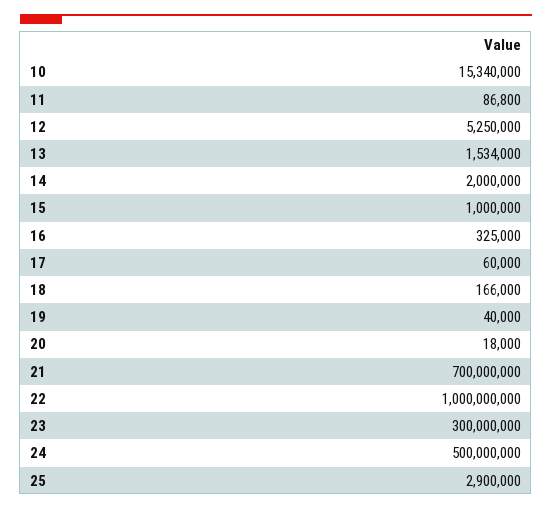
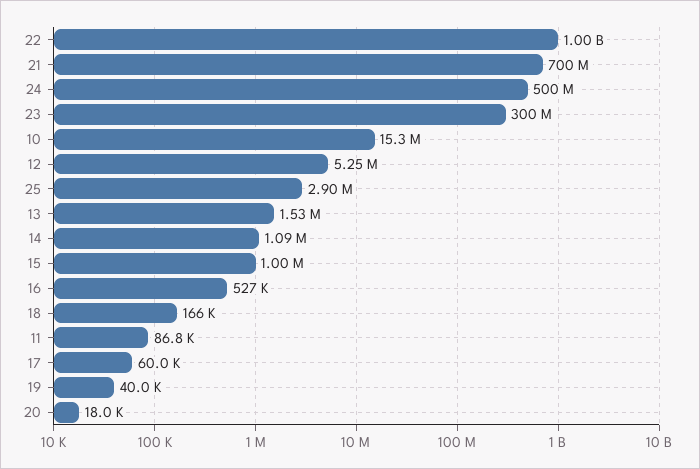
14: 2000000 -> 1090000
16: 325000 -> 527000

